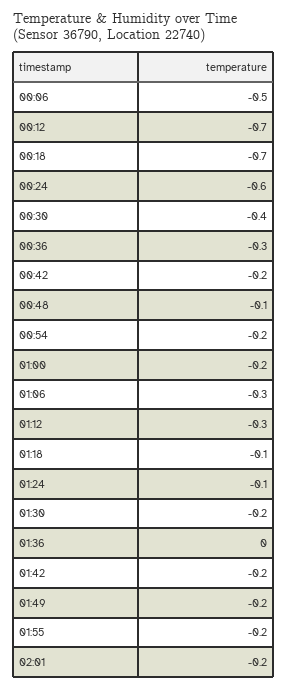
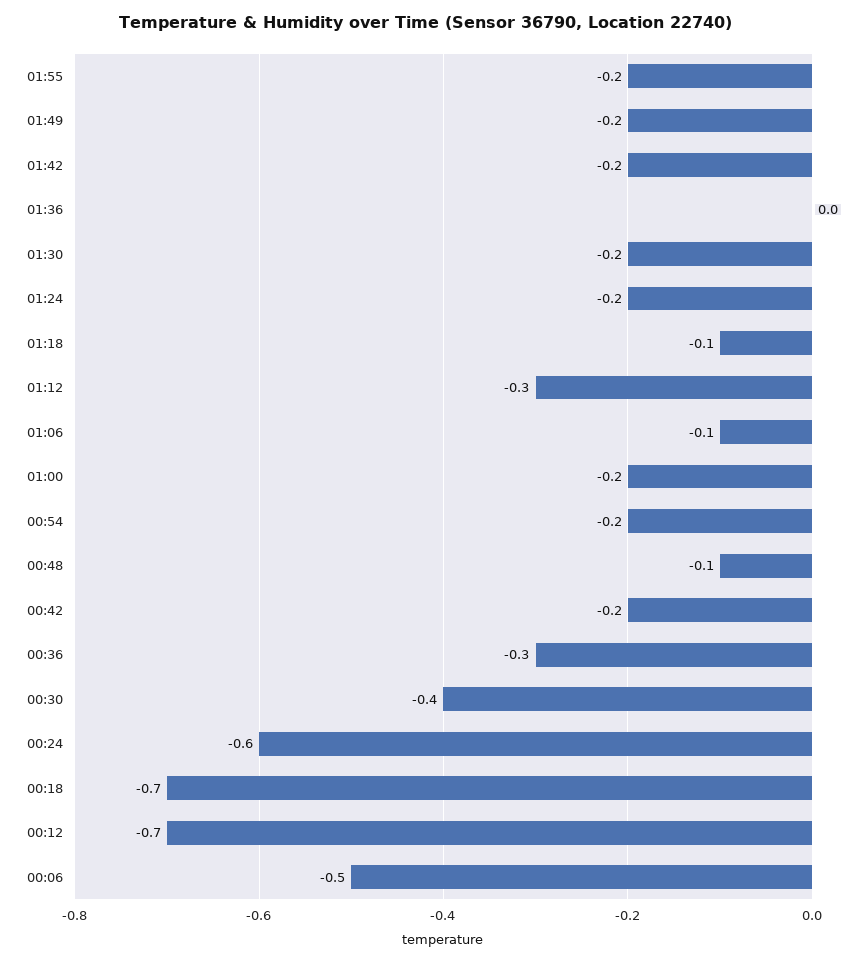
01:06: -0.3 -> -0.1
01:24: -0.1 -> -0.2
02:01: -0.2 -> none

